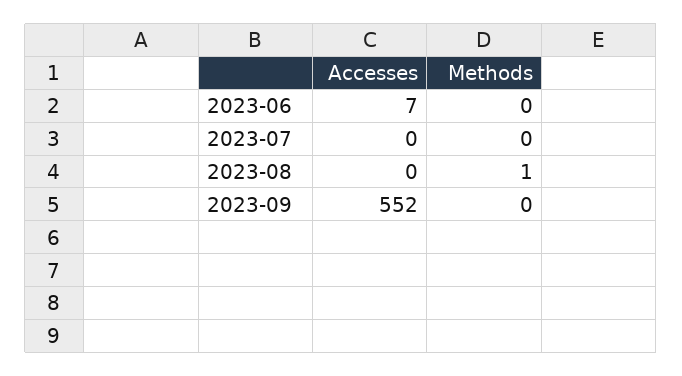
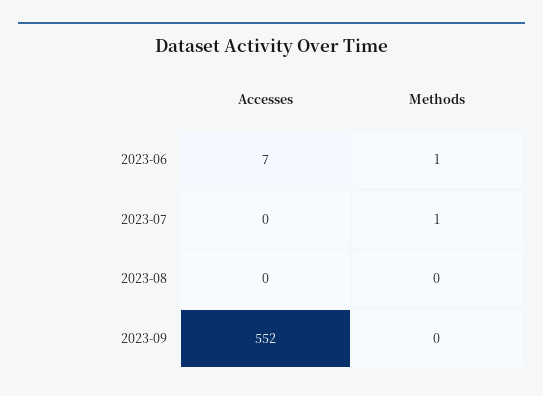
Methods, 2023-06: 0 -> 1
Methods, 2023-07: 0 -> 1
Methods, 2023-08: 1 -> 0

